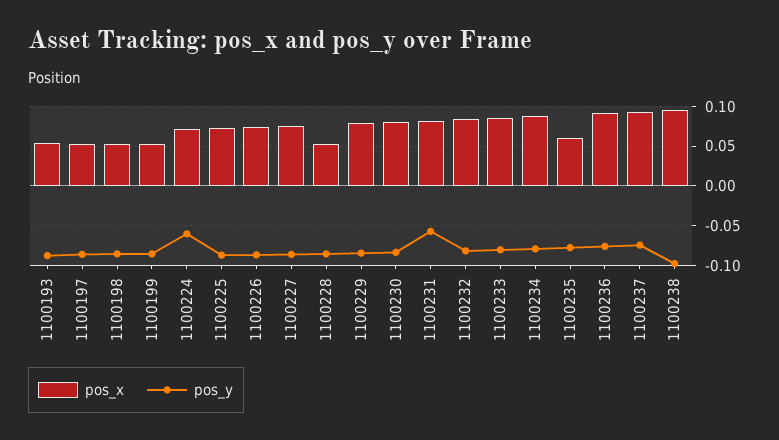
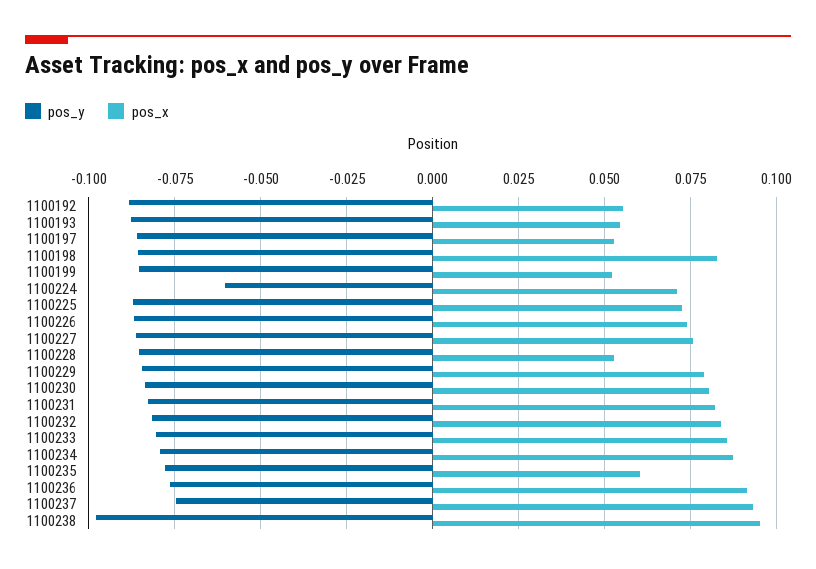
pos_x, 1100198: 0.05 -> 0.0825
pos_y, 1100231: -0.06 -> -0.0825
pos_y, 1100192: none -> -0.0875
pos_x, 1100192: none -> 0.055

